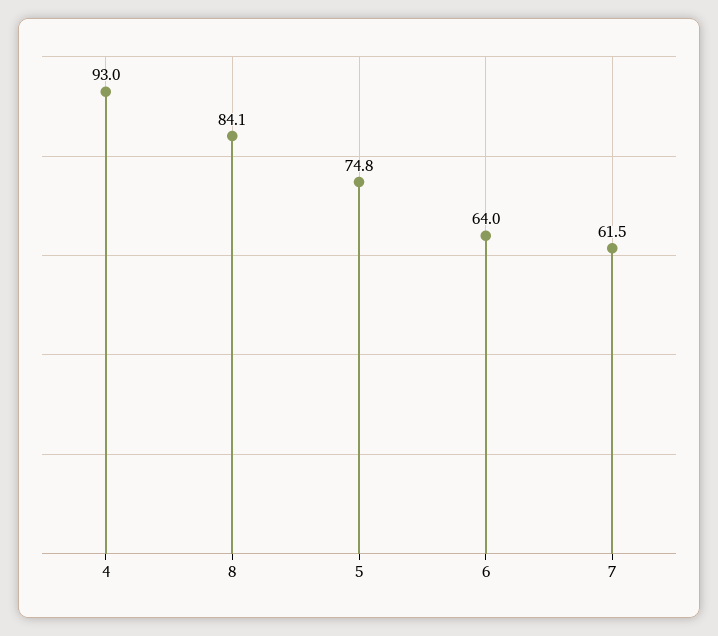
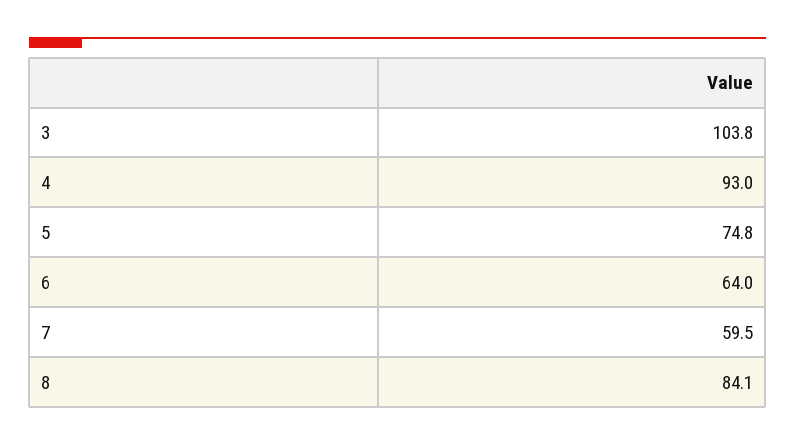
7: 61.5 -> 59.5
3: none -> 103.8

